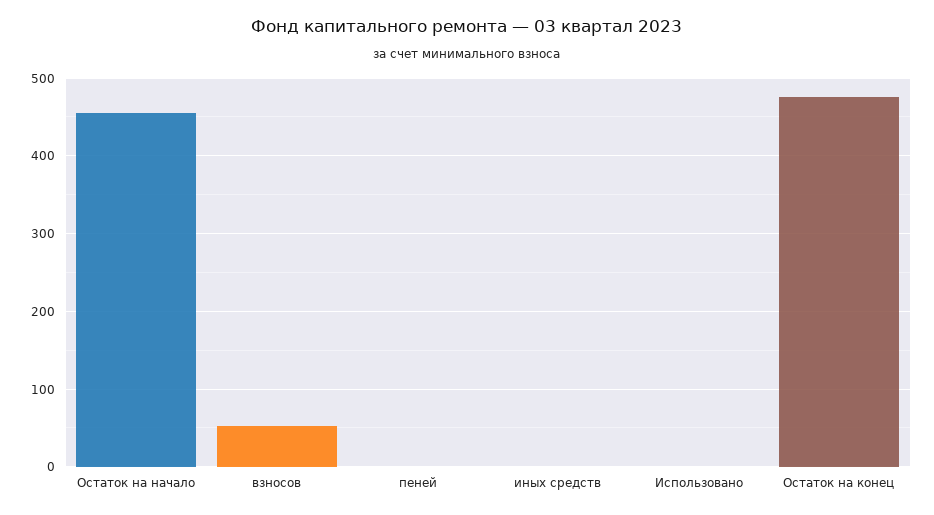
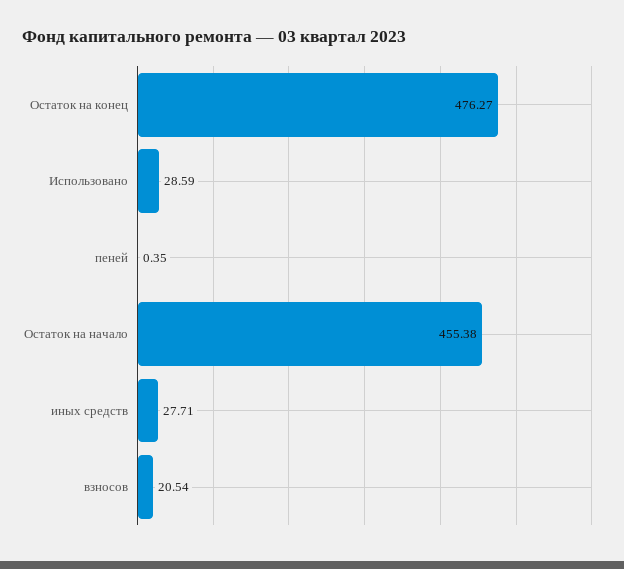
взносов: 50 -> 20.54
иных средств: 0 -> 27.71
Использовано: 0 -> 28.59

